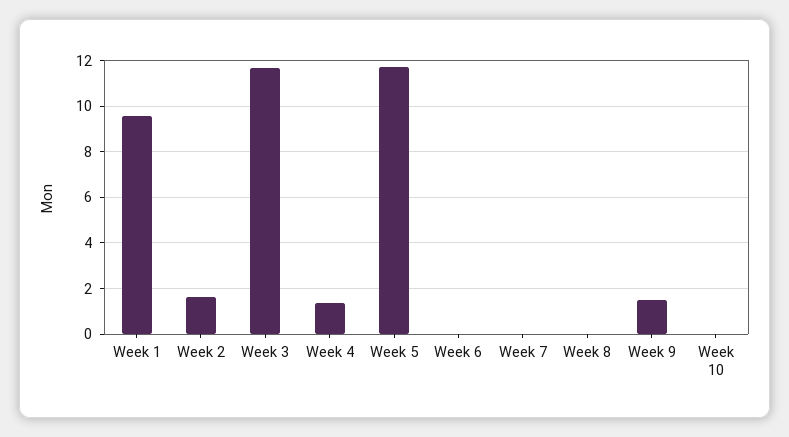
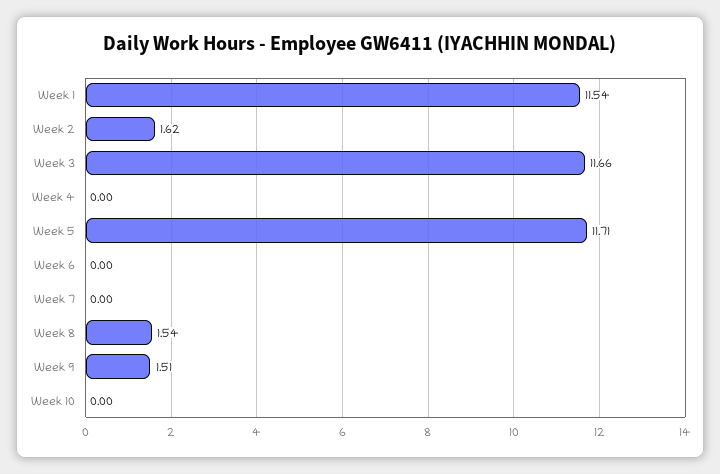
Week 1: 9.5 -> 11.54
Week 4: 1.5 -> 0
Week 8: 0 -> 1.54

